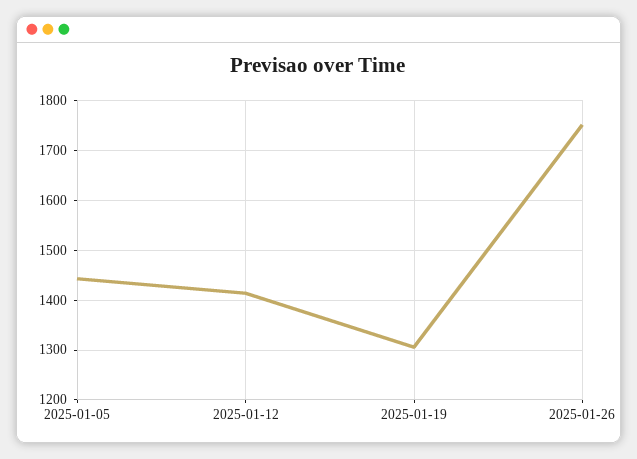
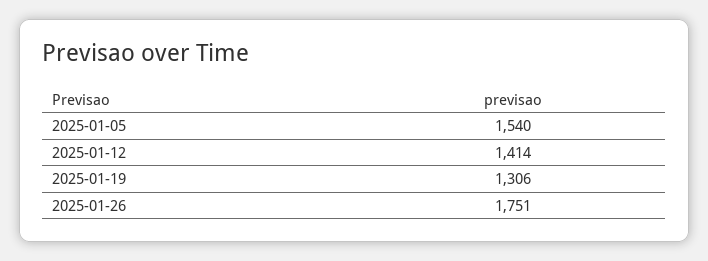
2025-01-05: 1440 -> 1540

